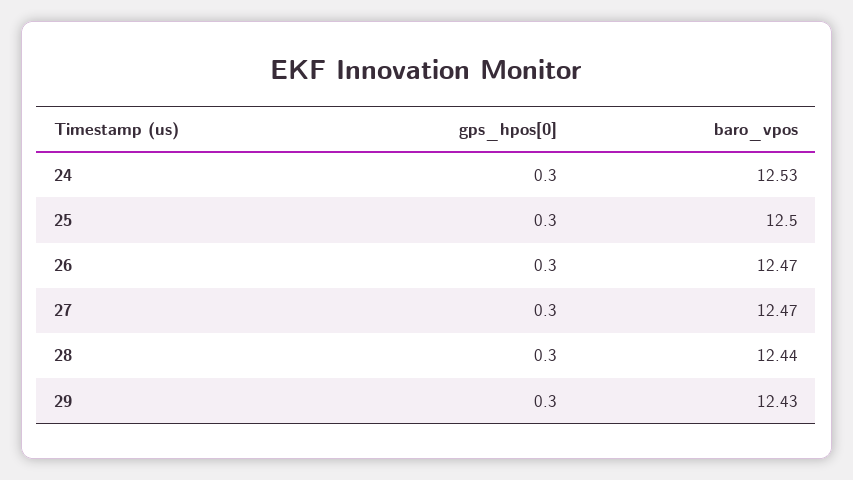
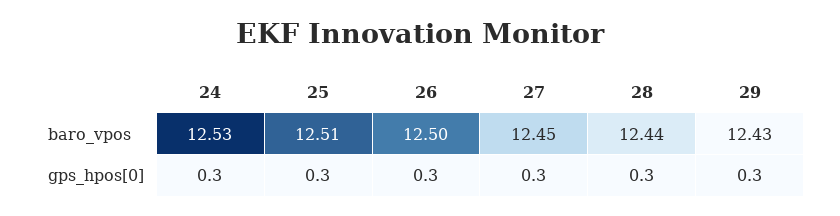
baro_vpos, 25: 12.5 -> 12.51
baro_vpos, 26: 12.47 -> 12.5
baro_vpos, 27: 12.47 -> 12.45

